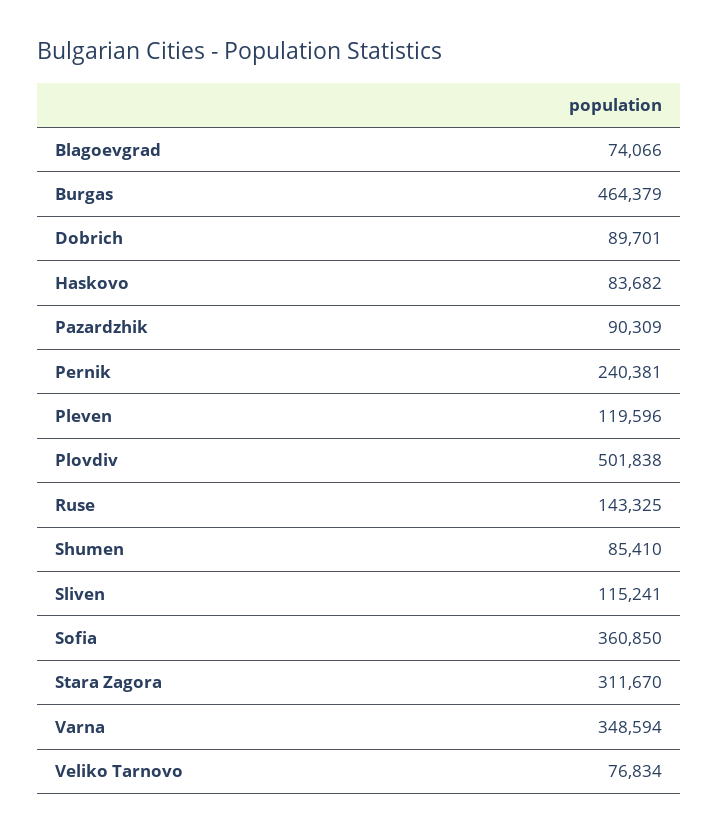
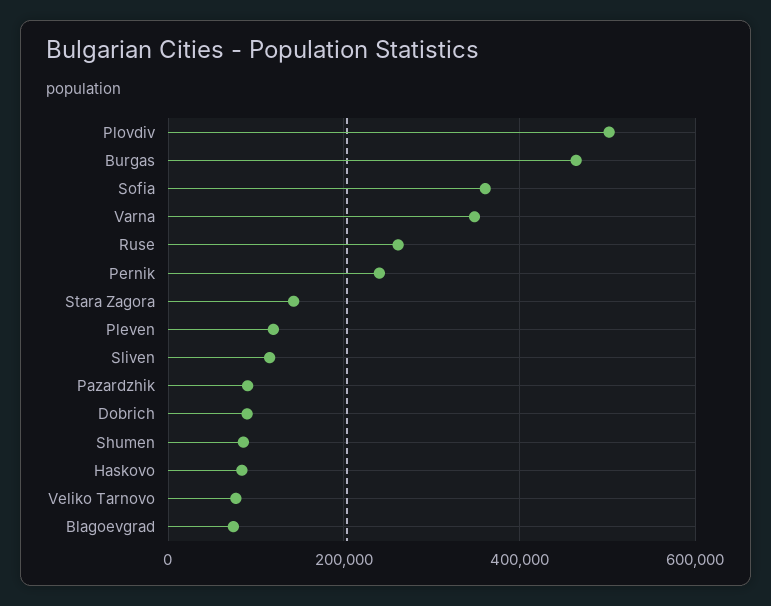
Ruse: 143325 -> 260000
Stara Zagora: 311670 -> 140000

